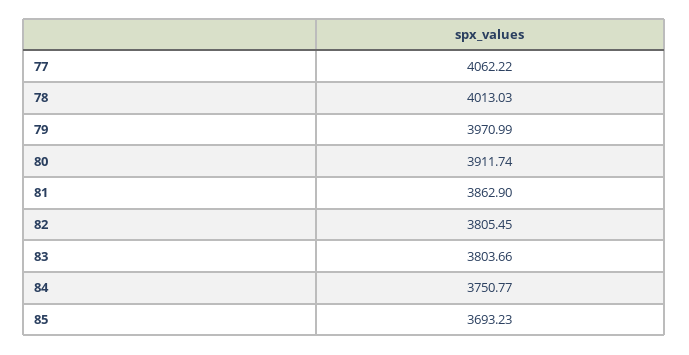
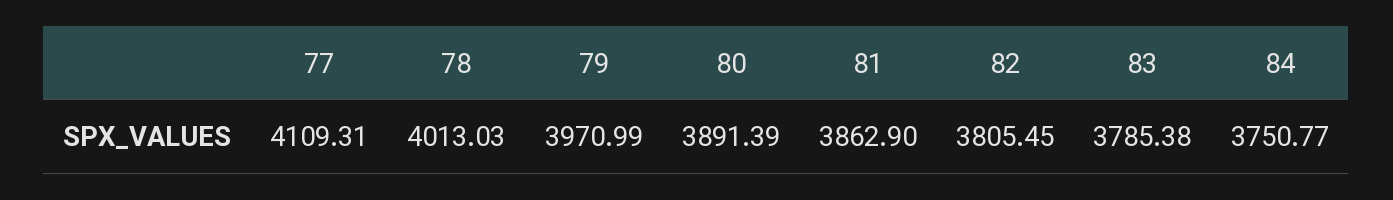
77: 4062.22 -> 4109.31
80: 3911.74 -> 3891.39
83: 3803.66 -> 3785.38
85: 3693.23 -> none

